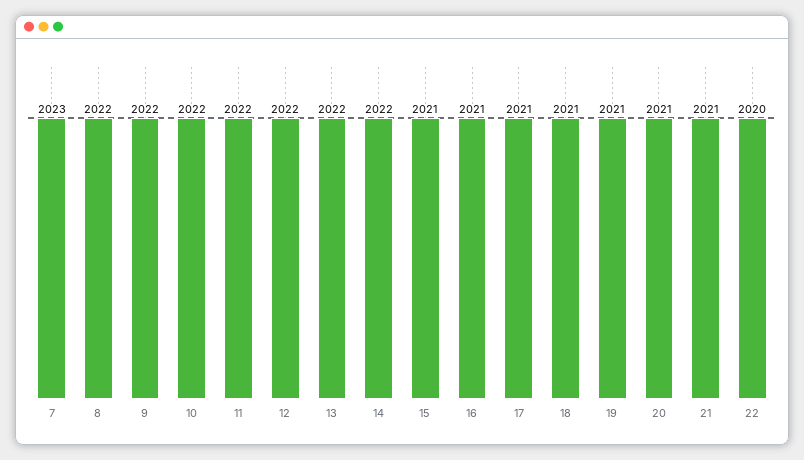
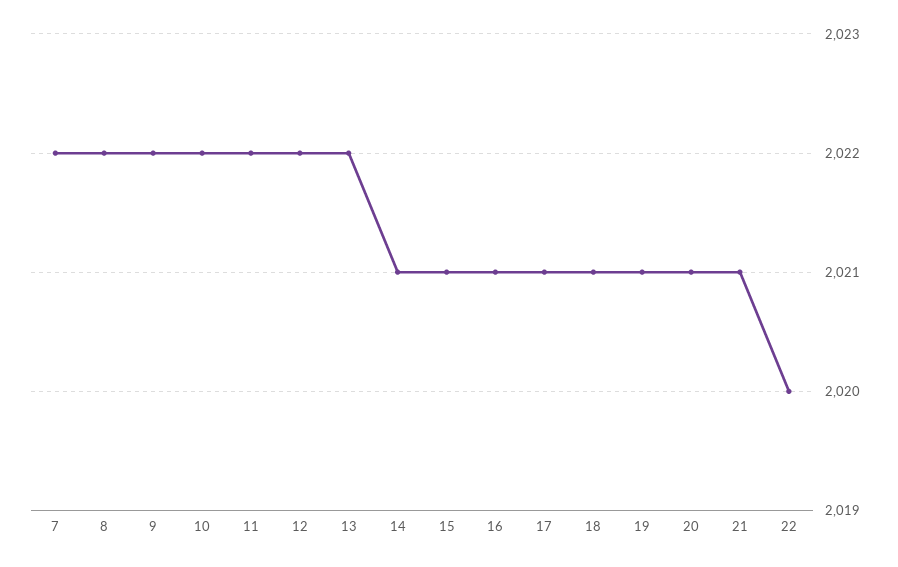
7: 2023 -> 2022
14: 2022 -> 2021

